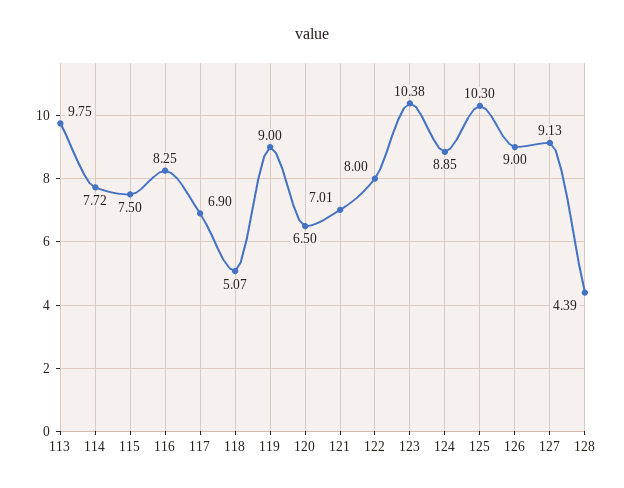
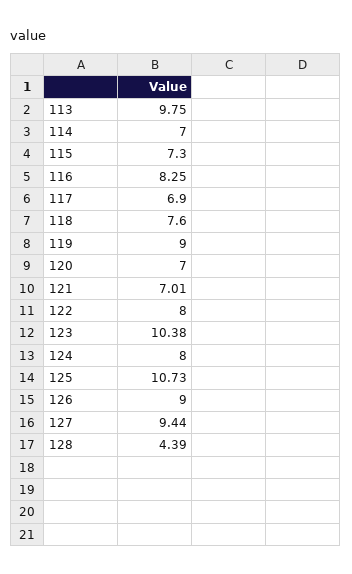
114: 7.72 -> 7
115: 7.5 -> 7.3
118: 5.07 -> 7.6
120: 6.5 -> 7
124: 8.85 -> 8
125: 10.3 -> 10.73
127: 9.13 -> 9.44

